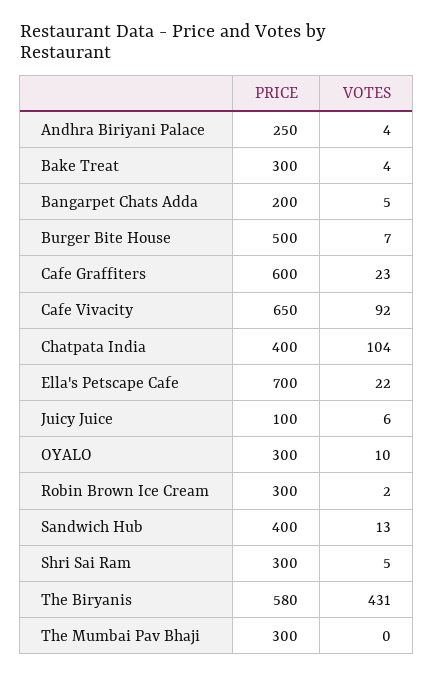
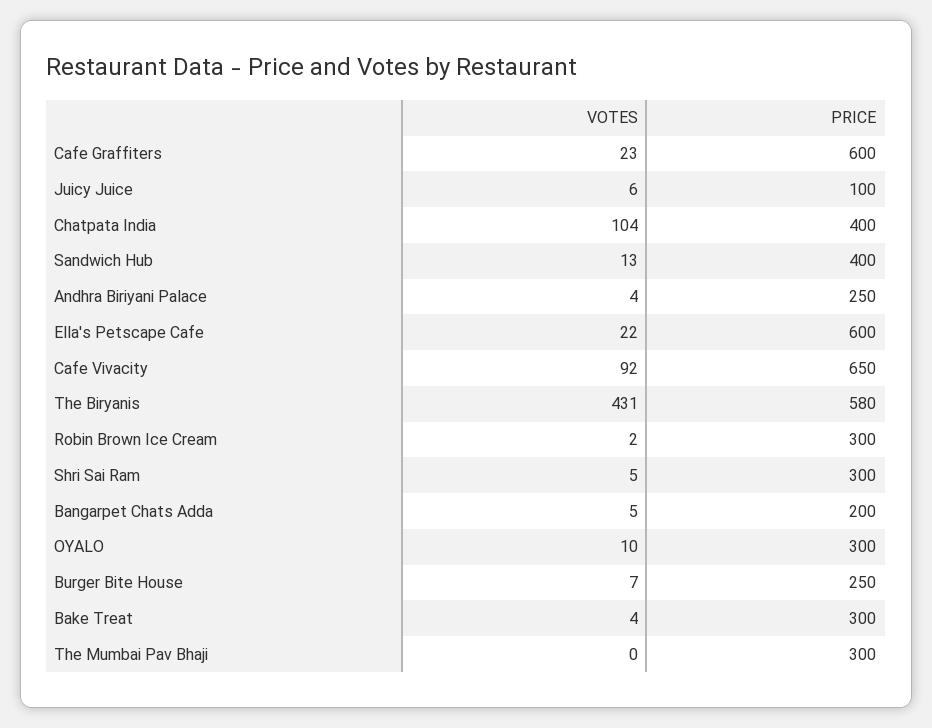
PRICE, Burger Bite House: 500 -> 250
PRICE, Ella's Petscape Cafe: 700 -> 600

